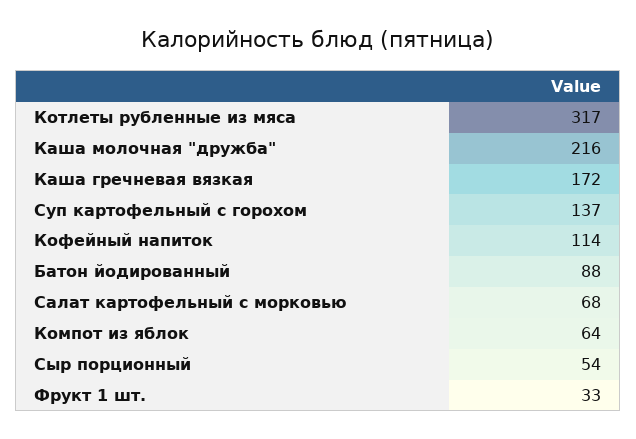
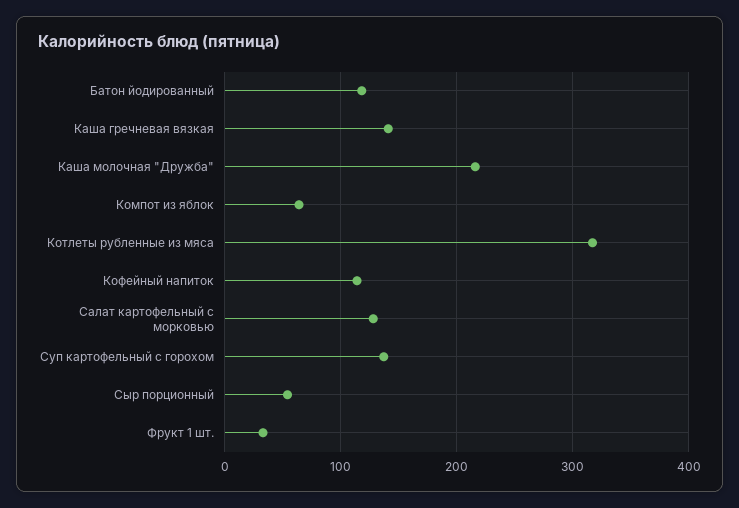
Каша гречневая вязкая: 172 -> 140
Батон йодированный: 88 -> 120
Салат картофельный с морковью: 68 -> 130

